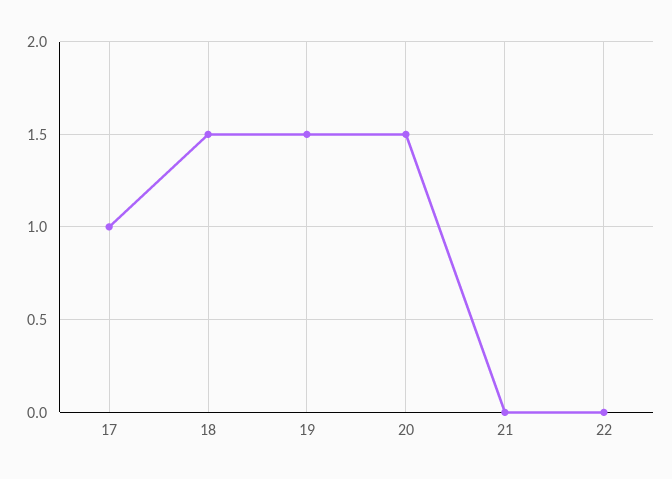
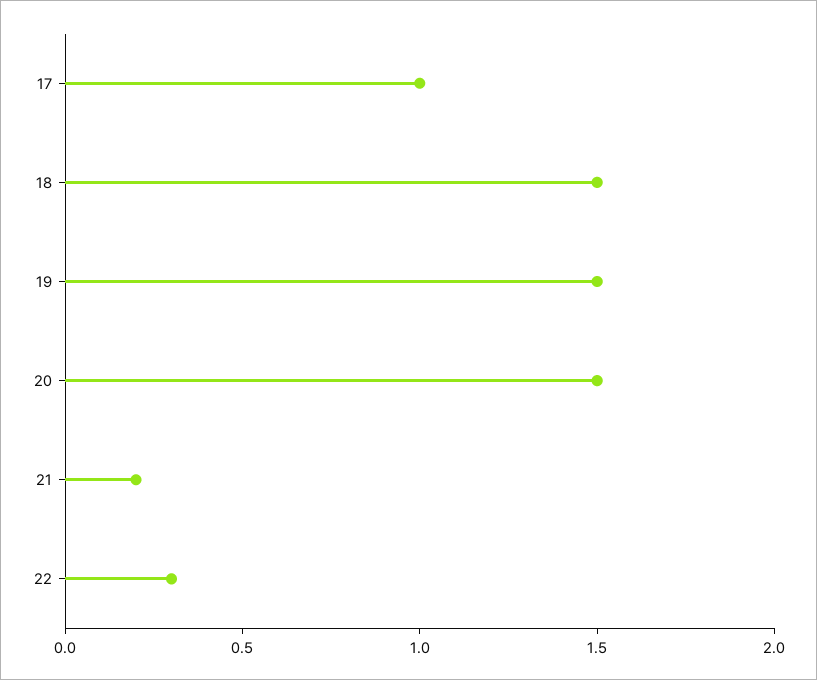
21: 0 -> 0.2
22: 0 -> 0.3

